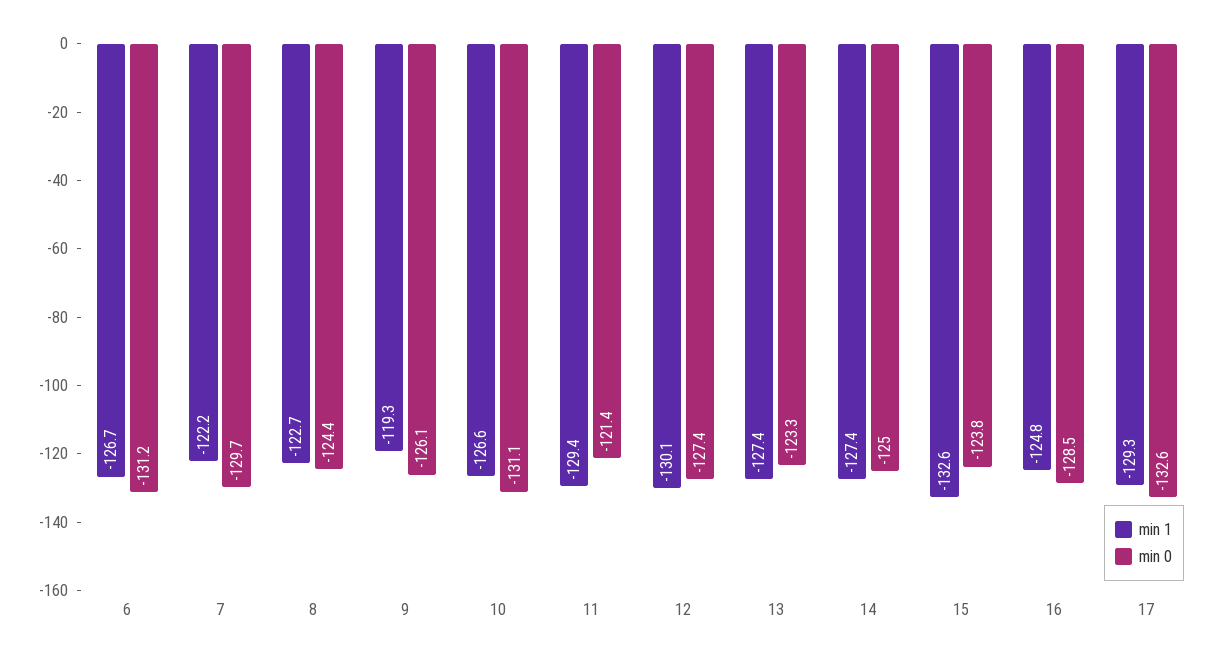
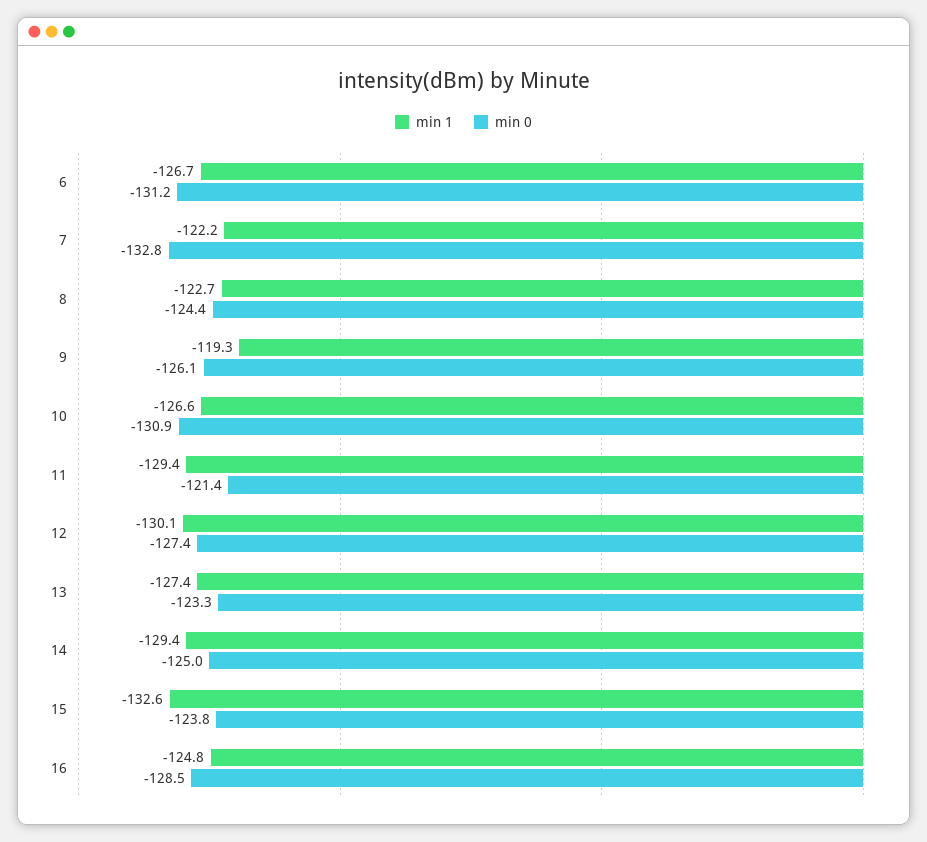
min 0, 7: -129.7 -> -132.8
min 0, 10: -131.1 -> -130.9
min 1, 14: -127.4 -> -129.4
min 1, 17: -129.3 -> none
min 0, 17: -132.6 -> none

